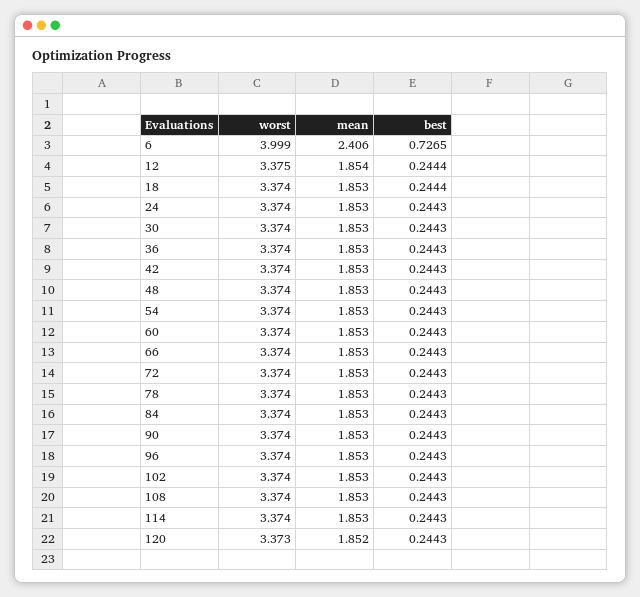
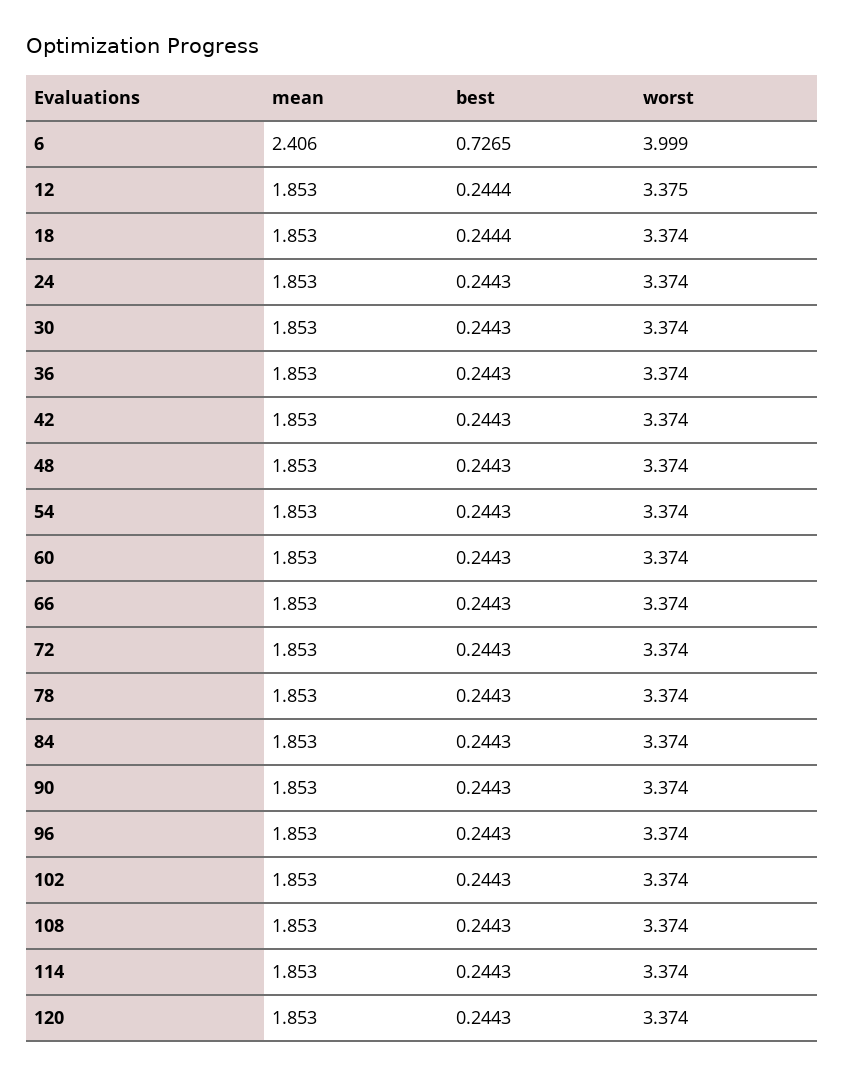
mean, 12: 1.854 -> 1.853
worst, 120: 3.373 -> 3.374
mean, 120: 1.852 -> 1.853

